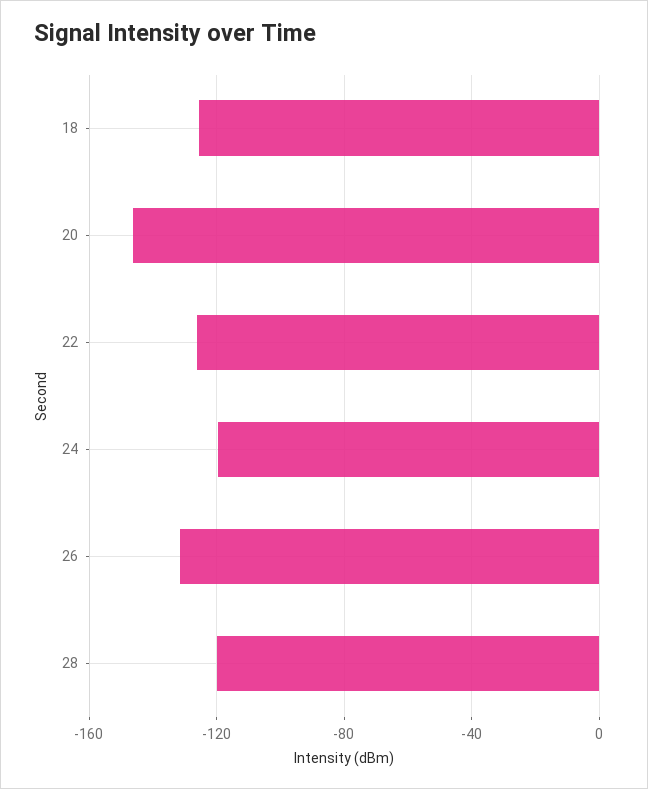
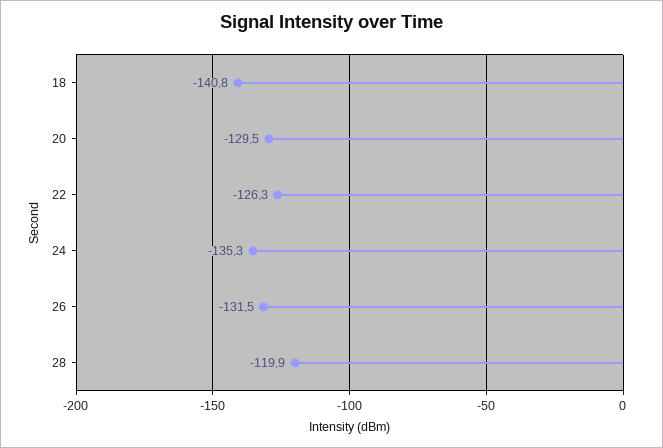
18: -125 -> -140.8
20: -145 -> -129.5
24: -120 -> -135.3

